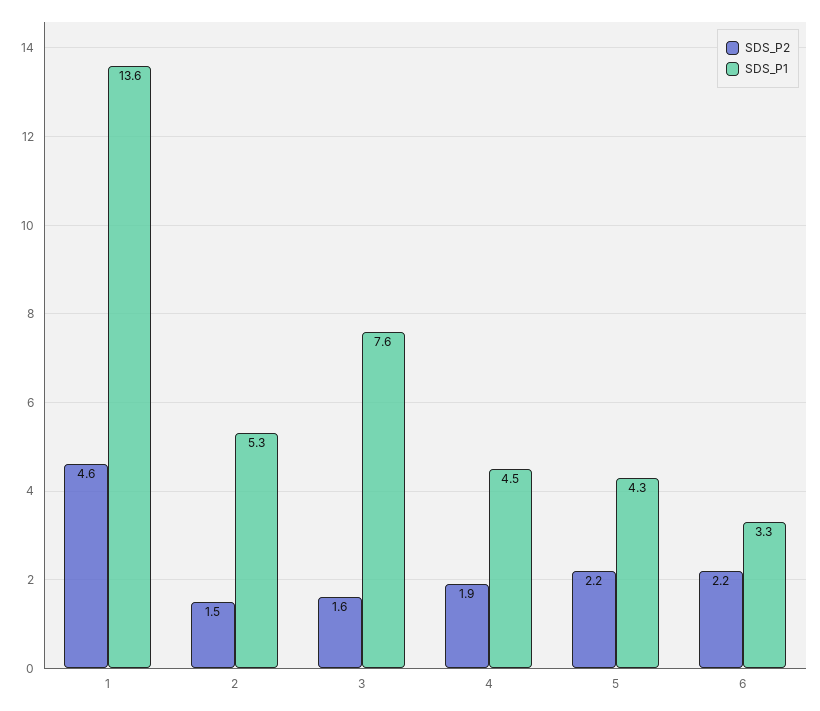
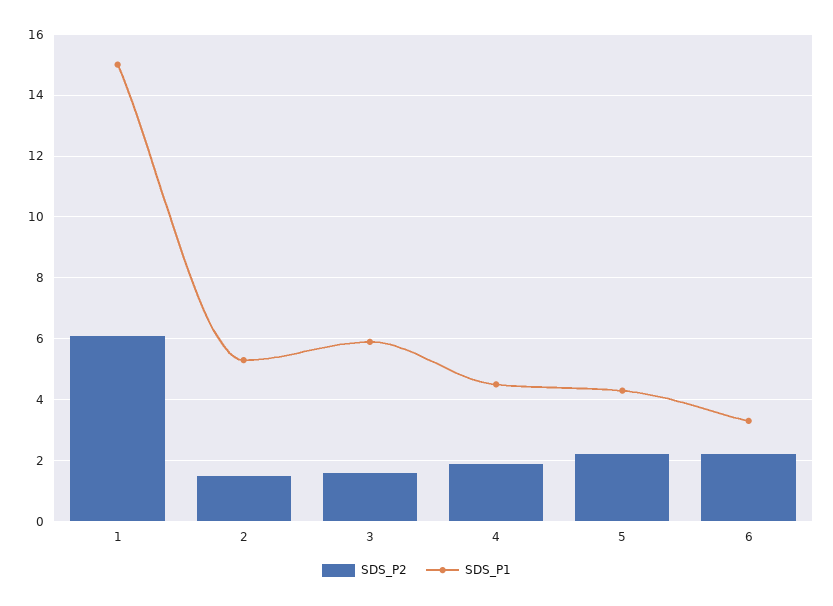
SDS_P2, 1: 4.6 -> 6
SDS_P1, 1: 13.6 -> 15
SDS_P1, 3: 7.6 -> 6

